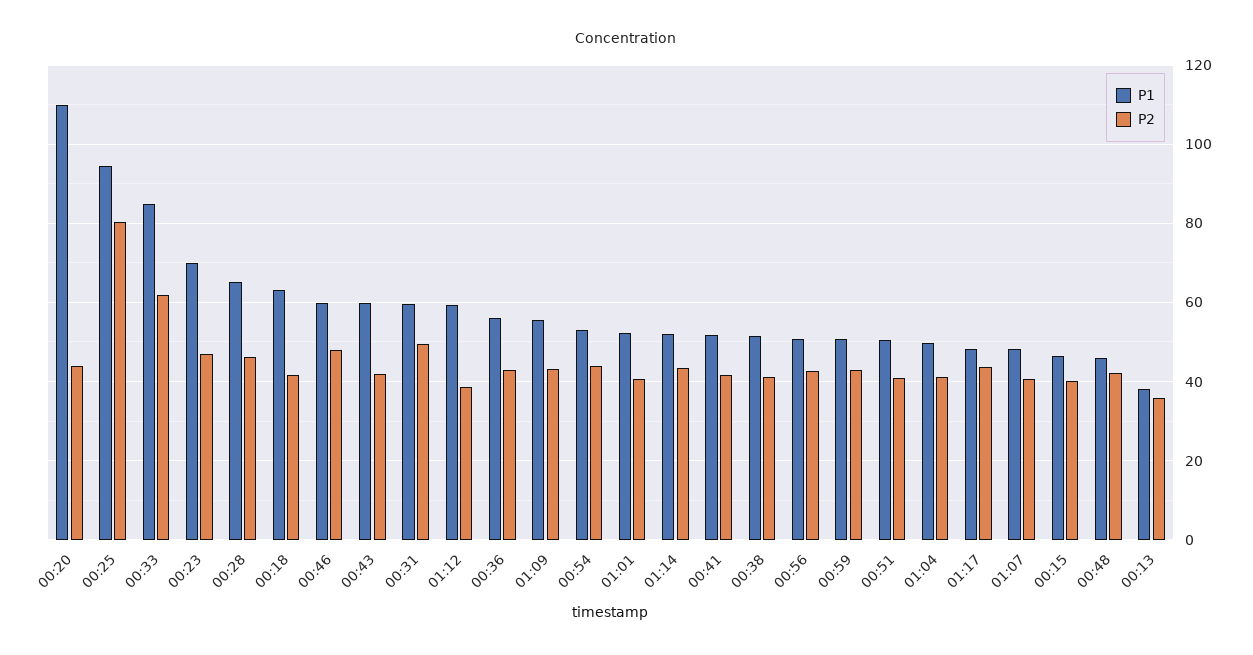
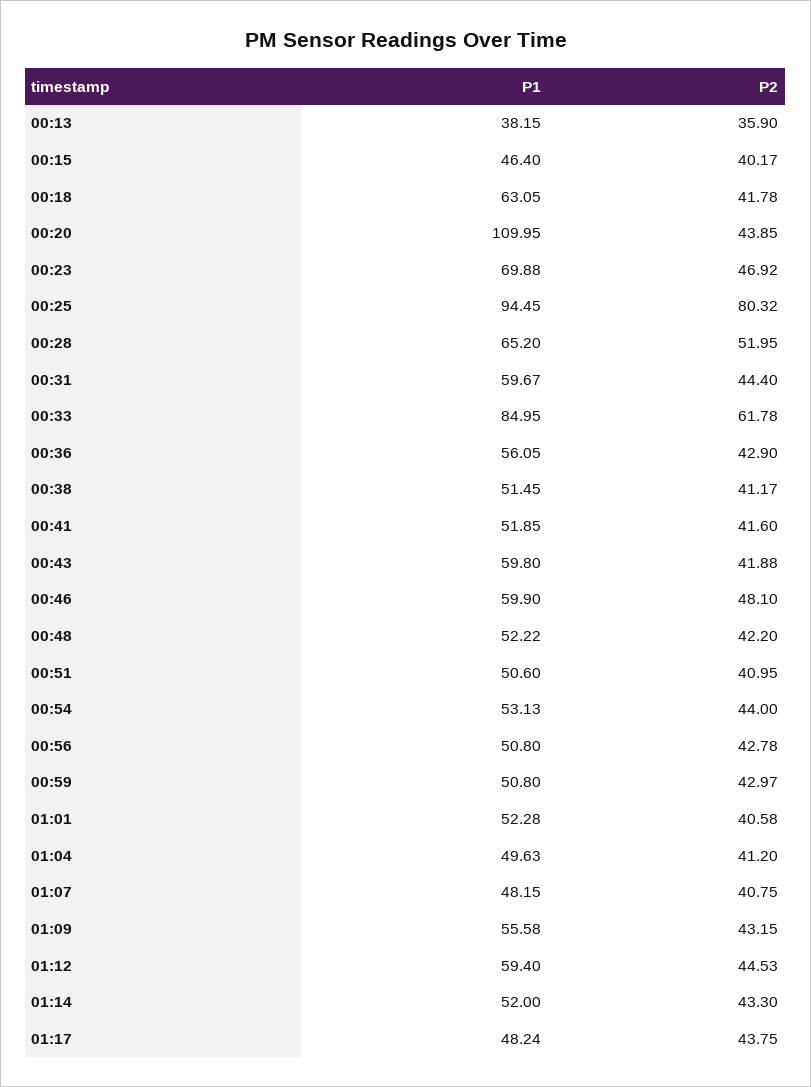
P2, 00:28: 46 -> 51.95
P2, 00:31: 50 -> 44.4
P2, 01:12: 38 -> 44.53
P1, 00:48: 46 -> 52.22

